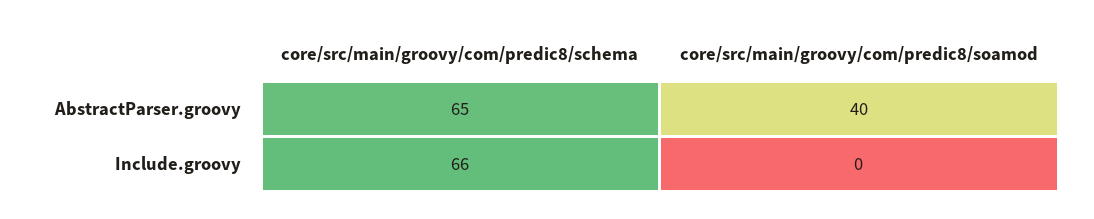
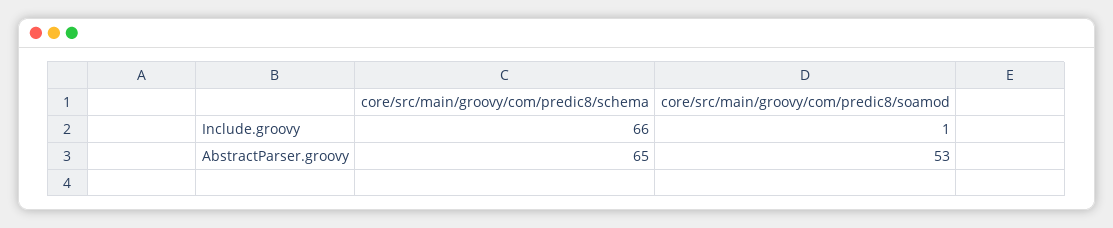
core/src/main/groovy/com/predic8/soamod, AbstractParser.groovy: 40 -> 53
core/src/main/groovy/com/predic8/soamod, Include.groovy: 0 -> 1

